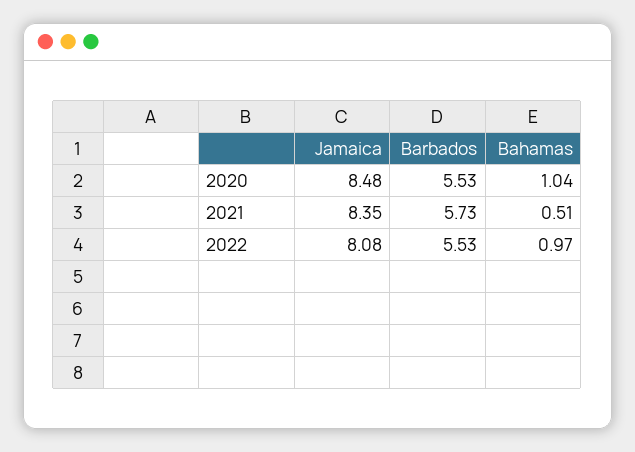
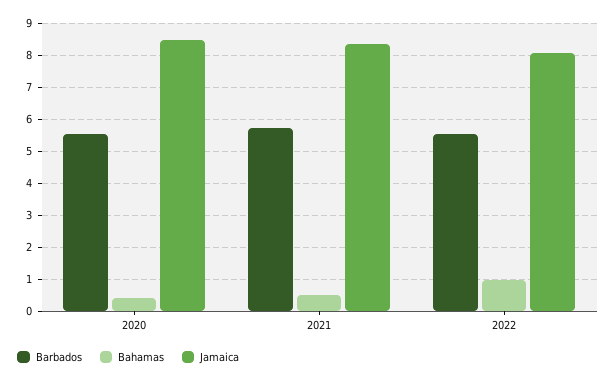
Bahamas, 2020: 1.04 -> 0.4

